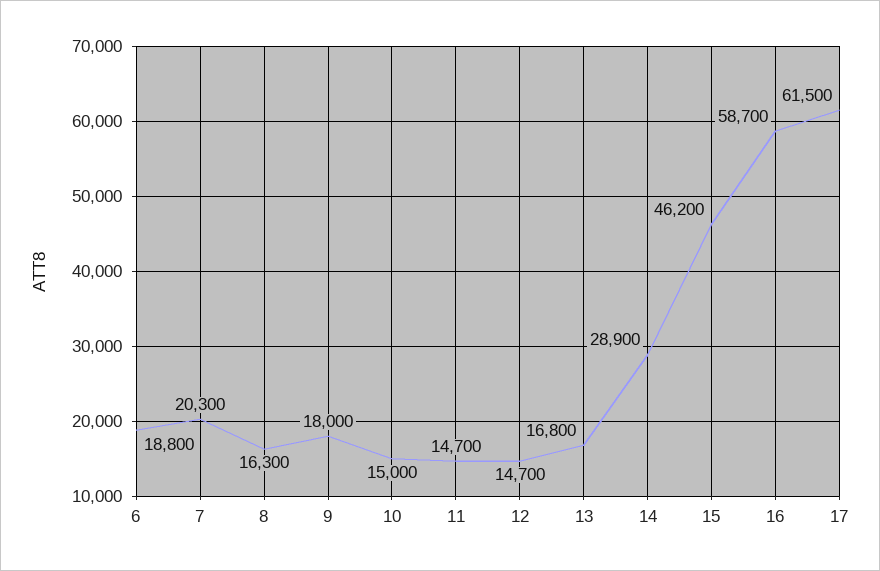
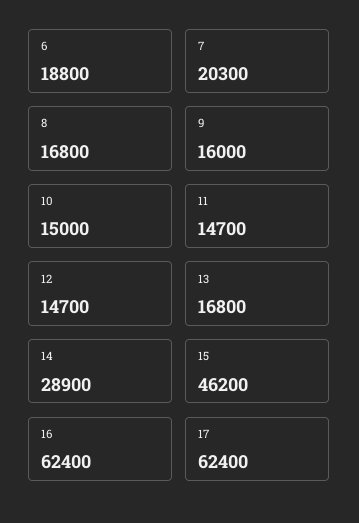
8: 16300 -> 16800
9: 18000 -> 16000
16: 58700 -> 62400
17: 61500 -> 62400

